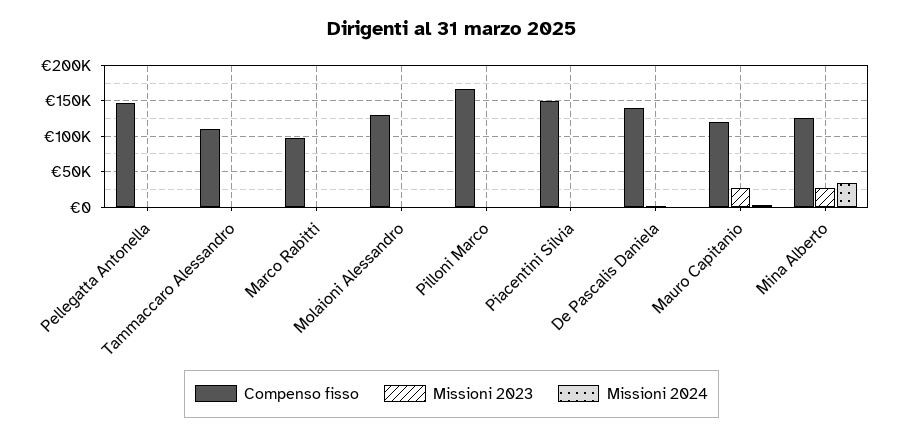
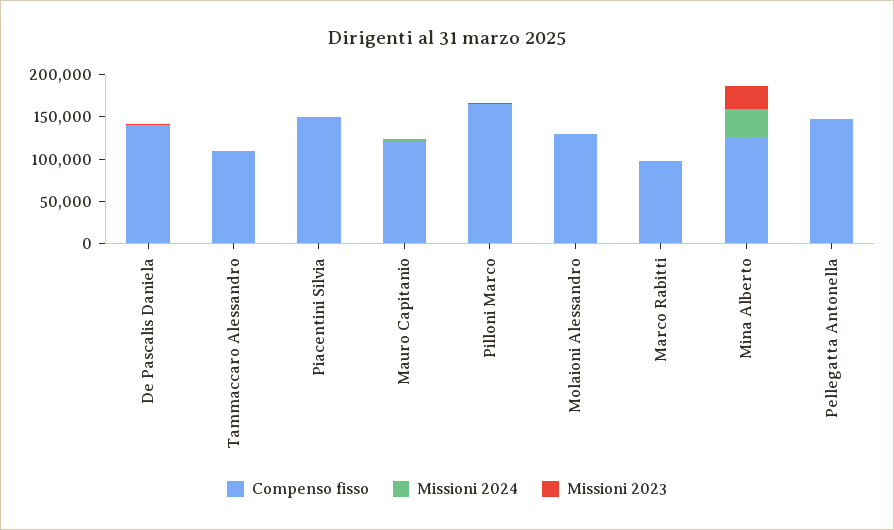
Missioni 2023, Mauro Capitanio: 30000 -> 0

